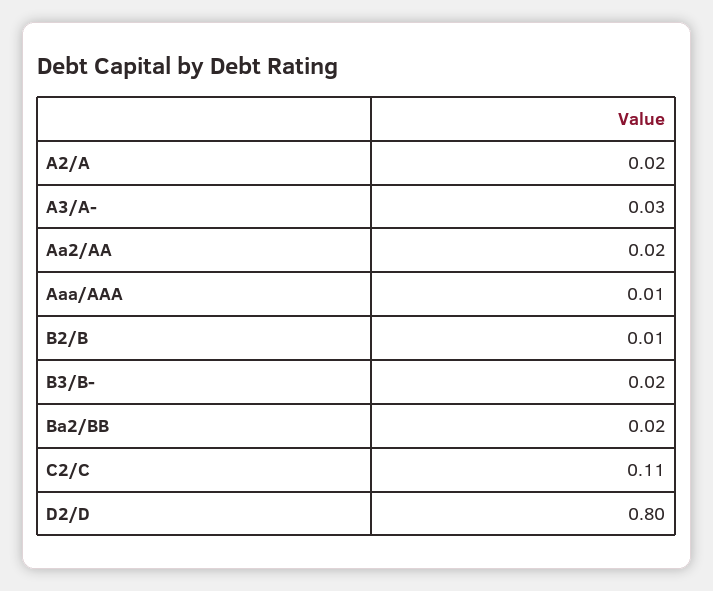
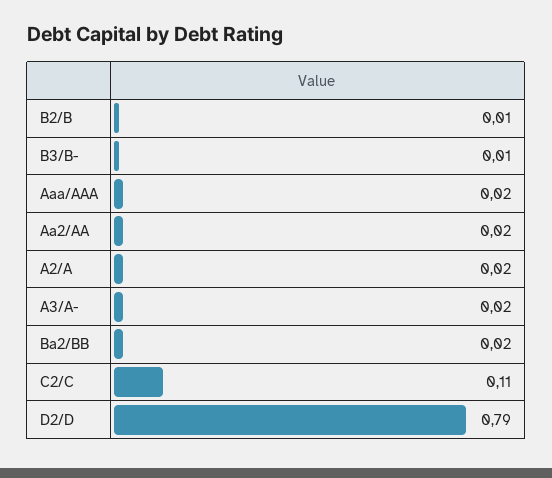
A3/A-: 0.03 -> 0.02
Aaa/AAA: 0.01 -> 0.02
B3/B-: 0.02 -> 0.01
D2/D: 0.8 -> 0.79

